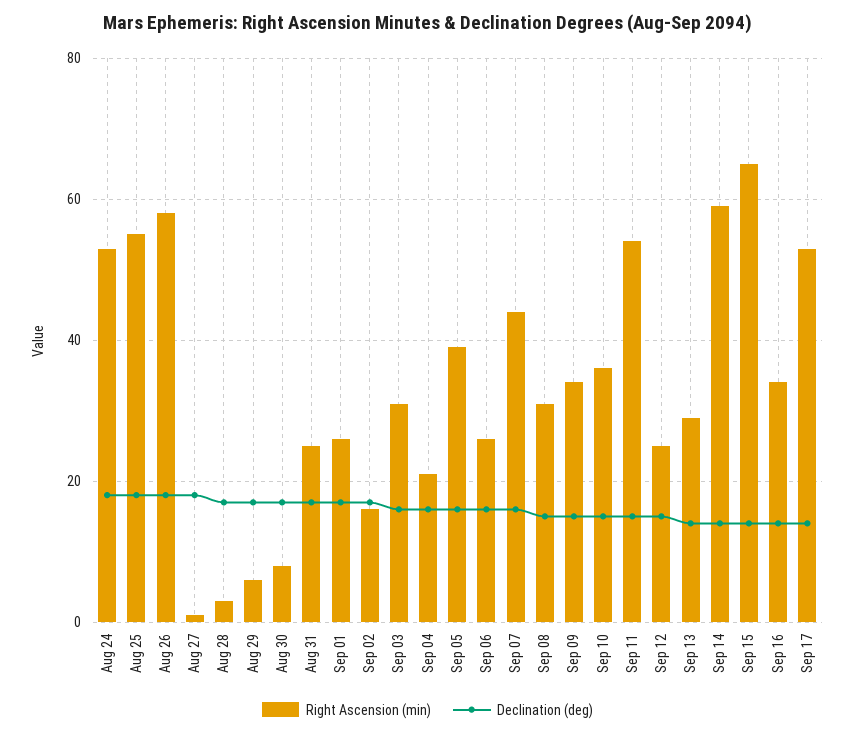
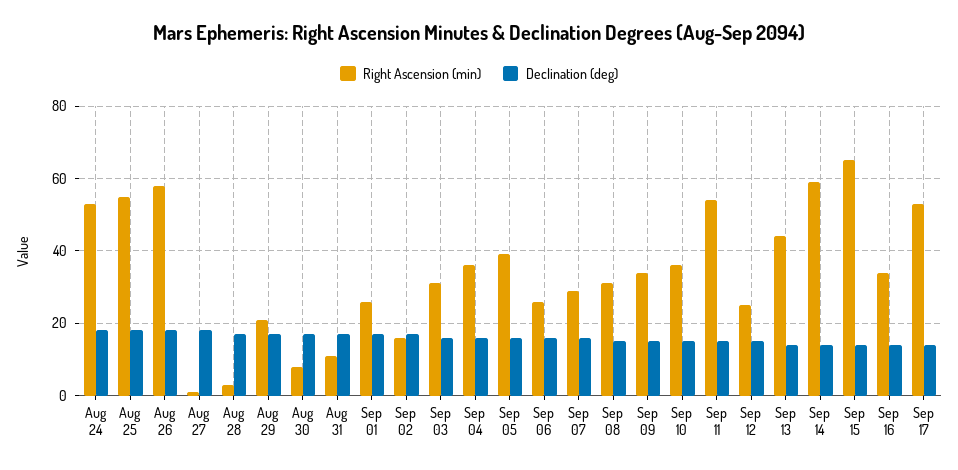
Right Ascension (min), Aug 29: 5 -> 20
Right Ascension (min), Aug 31: 25 -> 10
Right Ascension (min), Sep 04: 20 -> 35
Right Ascension (min), Sep 07: 45 -> 30
Right Ascension (min), Sep 13: 30 -> 45

